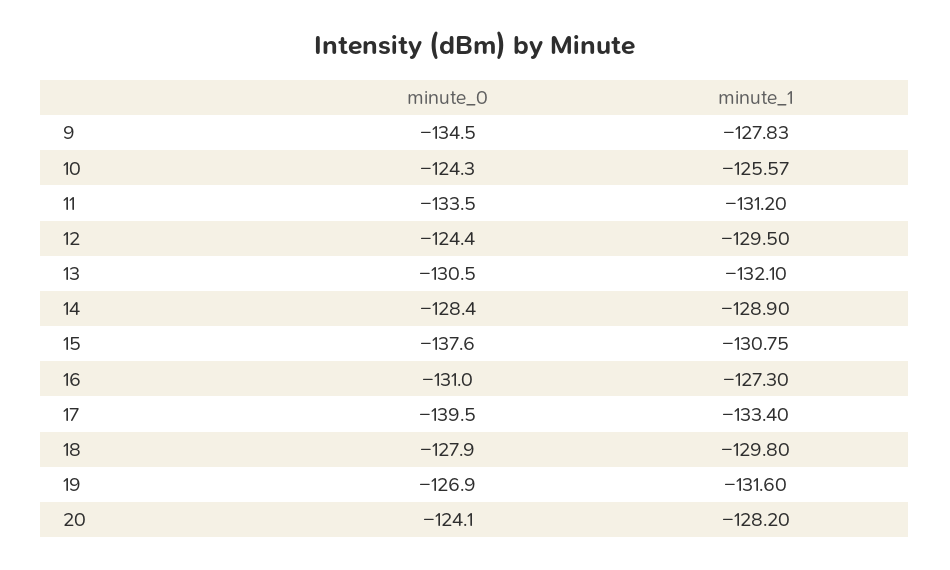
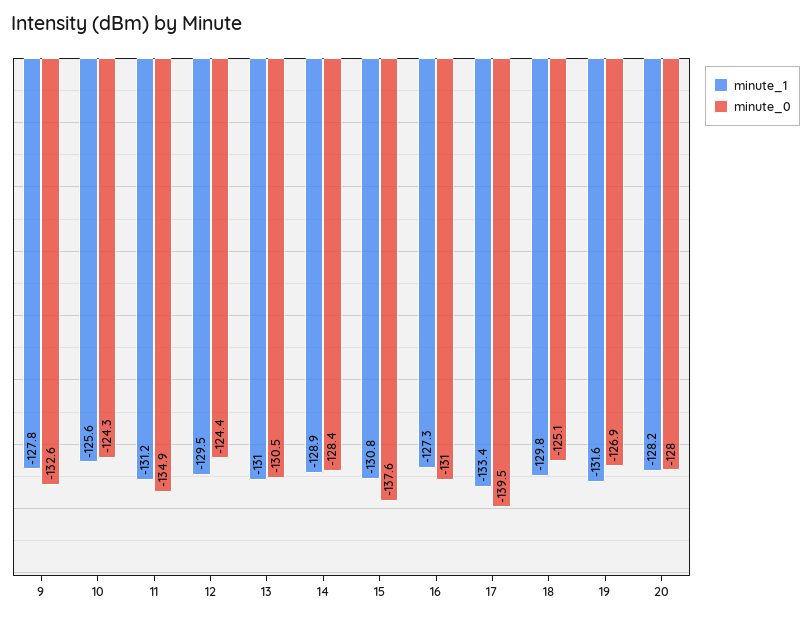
minute_0, 9: -134.5 -> -132.6
minute_0, 11: -133.5 -> -134.9
minute_1, 13: -132.1 -> -131
minute_0, 18: -127.9 -> -125.1
minute_0, 20: -124.1 -> -128

